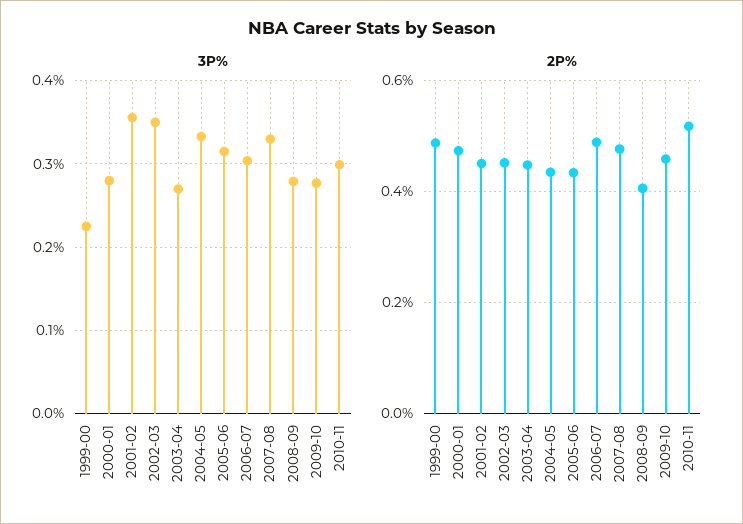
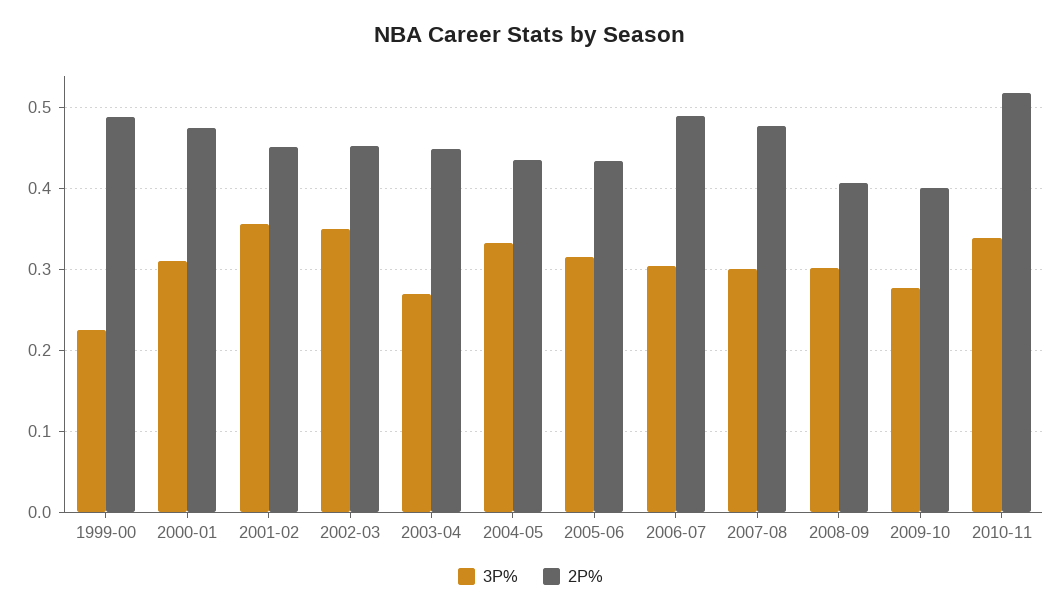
3P%, 2000-01: 0.28 -> 0.31
3P%, 2007-08: 0.33 -> 0.3
3P%, 2008-09: 0.28 -> 0.3
3P%, 2010-11: 0.3 -> 0.34
2P%, 2009-10: 0.46 -> 0.4

